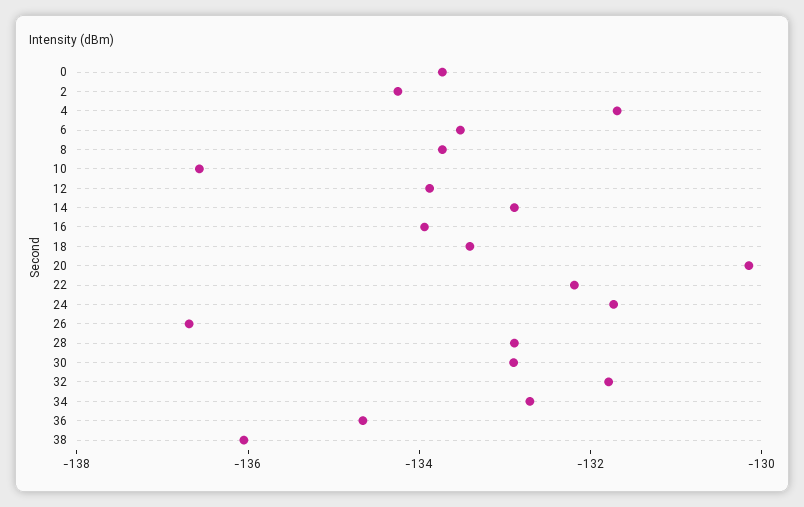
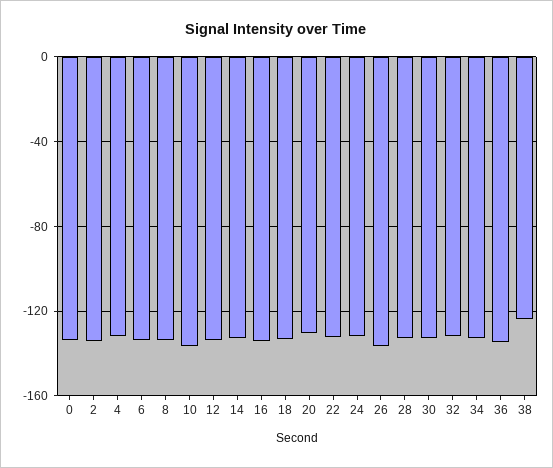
38: -136 -> -125

